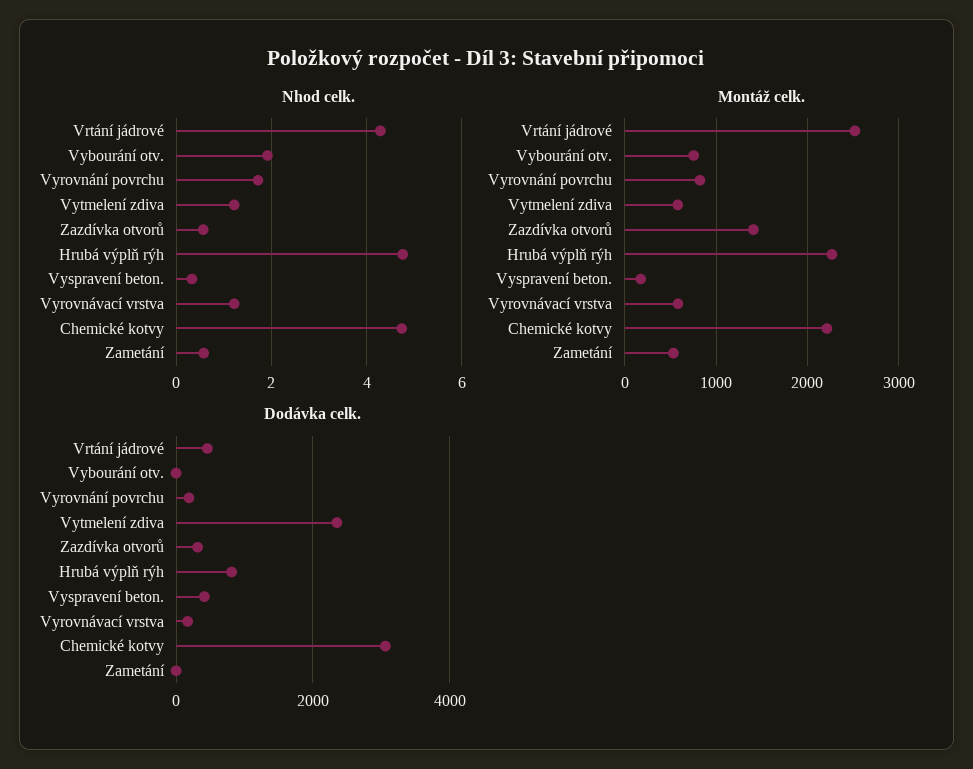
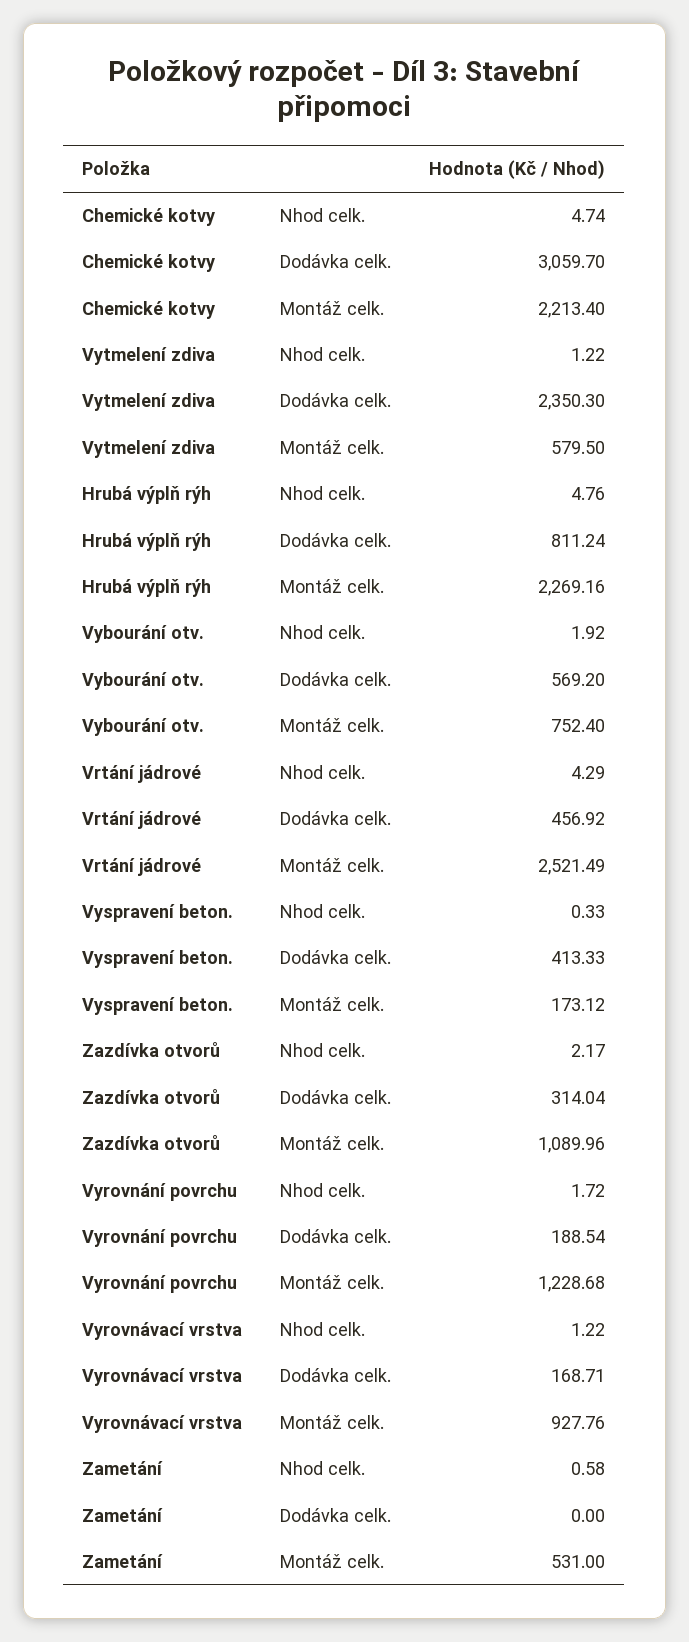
Nhod celk., Zazdívka otvorů: 0.6 -> 2.17
Montáž celk., Vyrovnání povrchu: 800 -> 1228.68
Montáž celk., Zazdívka otvorů: 1400 -> 1089.96
Montáž celk., Vyrovnávací vrstva: 600 -> 927.76
Dodávka celk., Vybourání otv.: 0 -> 569.2

